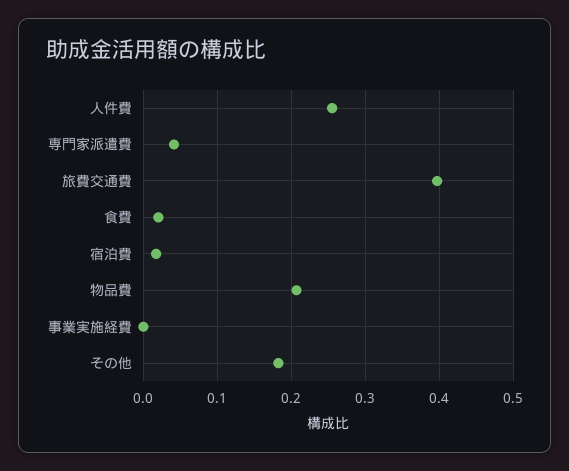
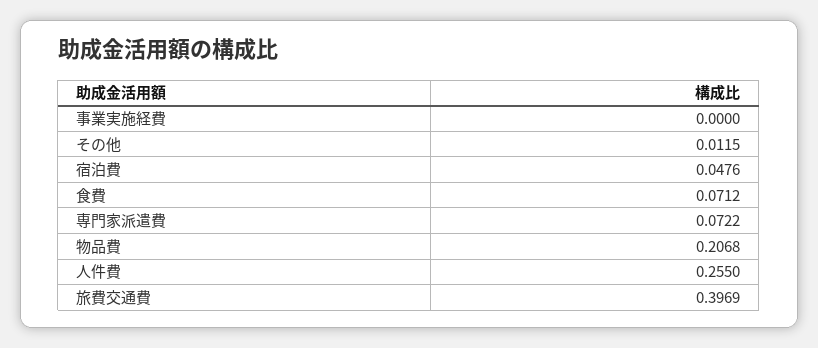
専門家派遣費: 0.04 -> 0.0722
食費: 0.02 -> 0.0712
宿泊費: 0.02 -> 0.0476
その他: 0.18 -> 0.0115

